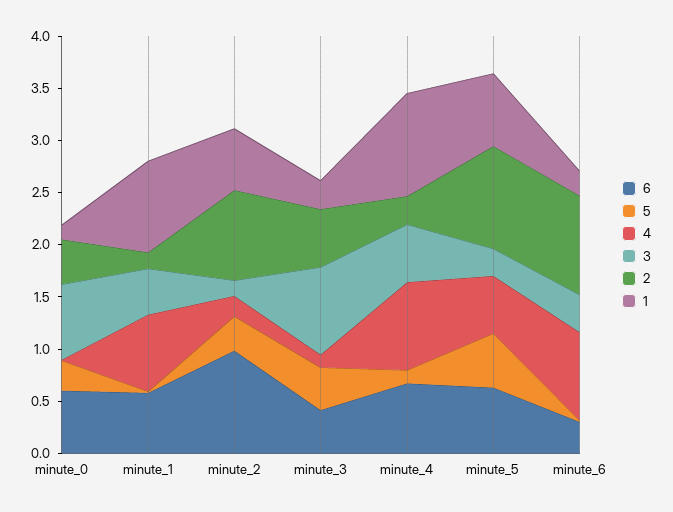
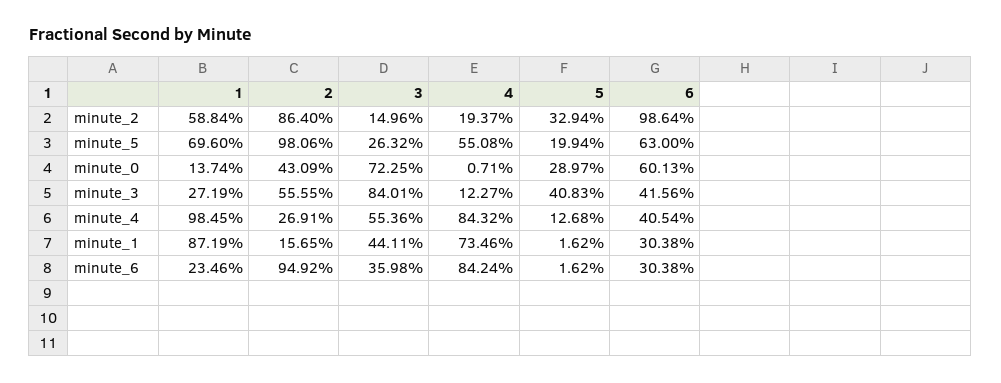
6, minute_1: 0.6 -> 0.3038
6, minute_4: 0.7 -> 0.4054
5, minute_5: 0.5 -> 0.1994

